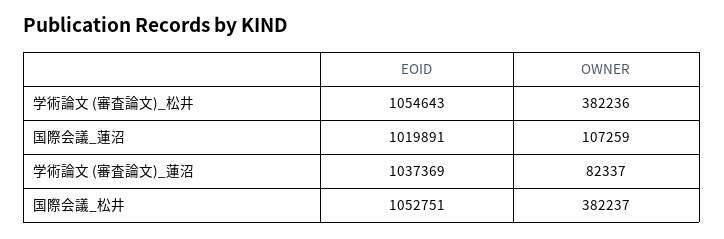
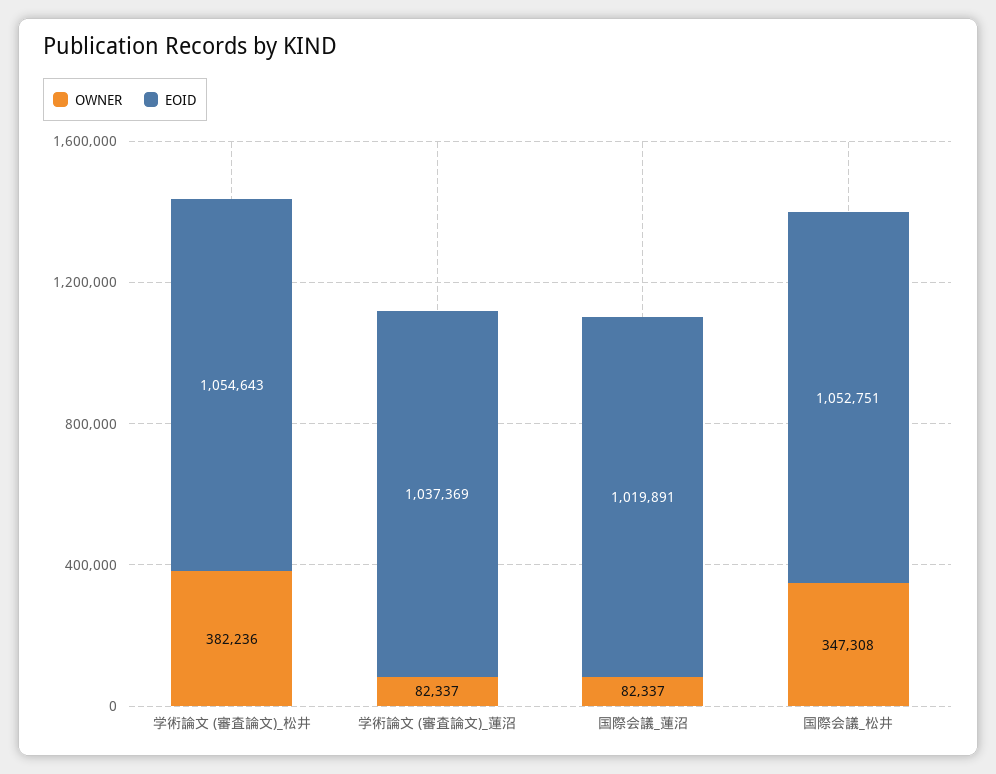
OWNER, 国際会議_蓮沼: 107259 -> 82337
OWNER, 国際会議_松井: 382237 -> 347308

